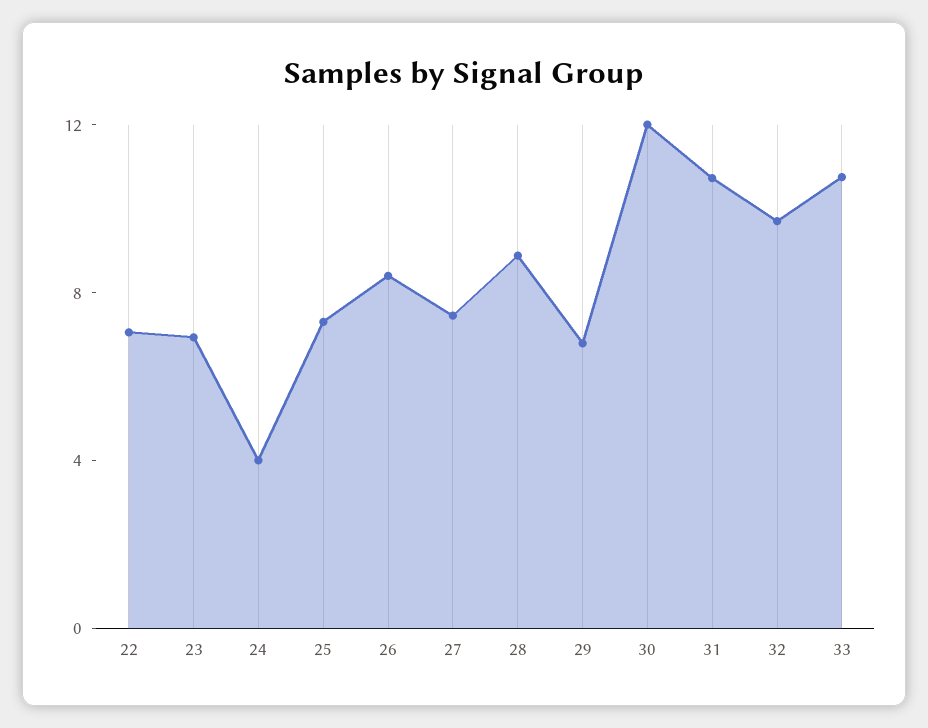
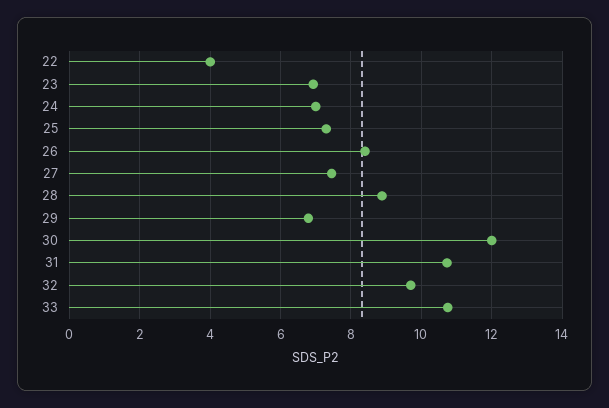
22: 7 -> 4
24: 4 -> 7

